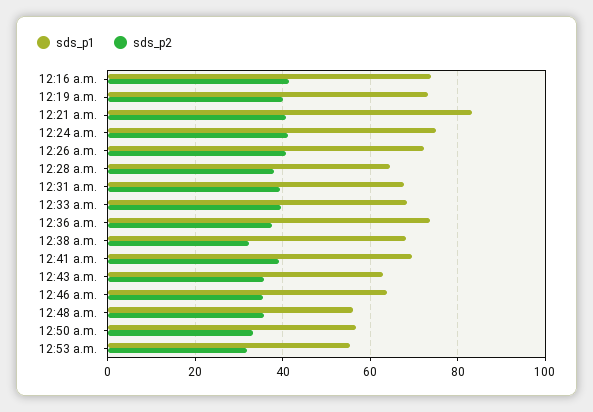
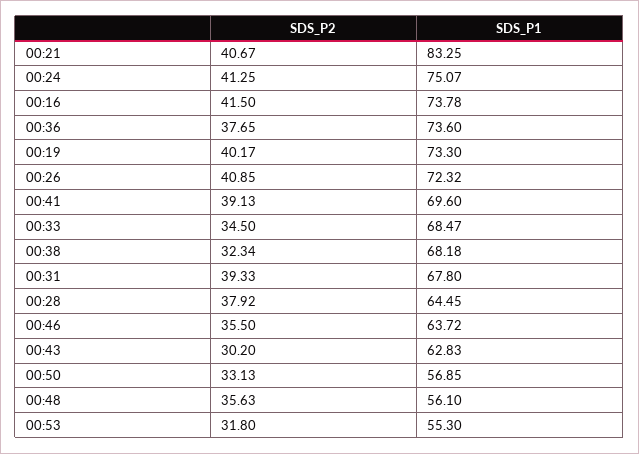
sds_p2, 12:33 a.m.: 40 -> 34.5
sds_p2, 12:43 a.m.: 36 -> 30.2

